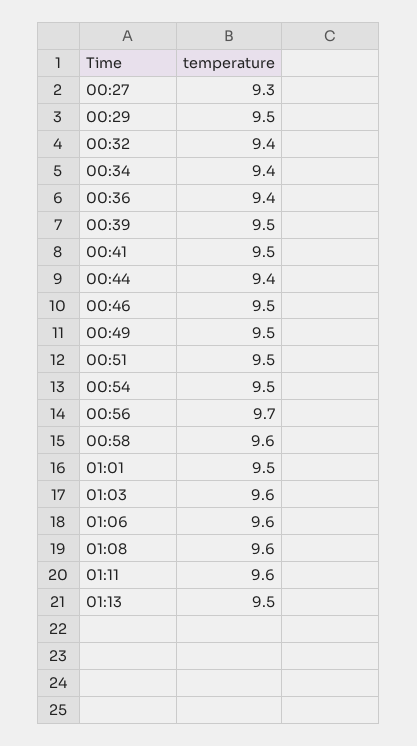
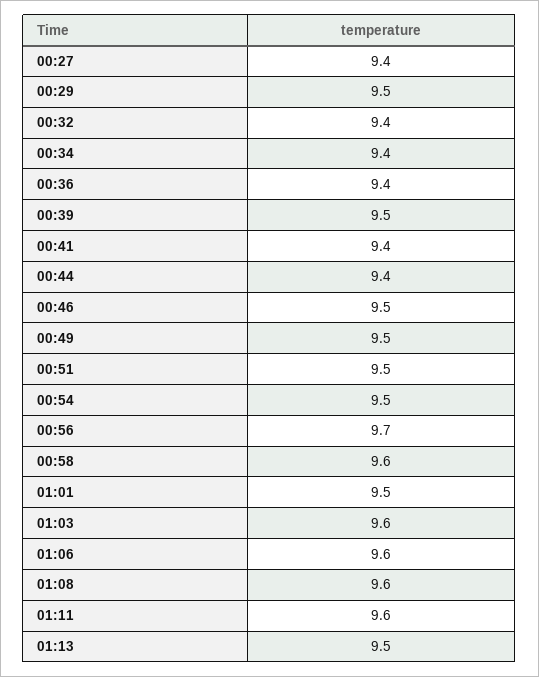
00:27: 9.3 -> 9.4
00:41: 9.5 -> 9.4

